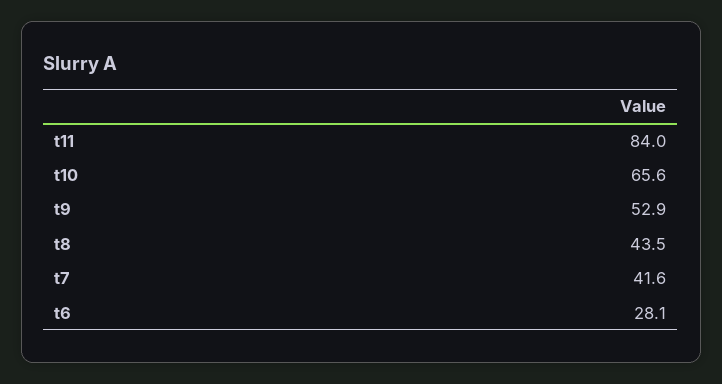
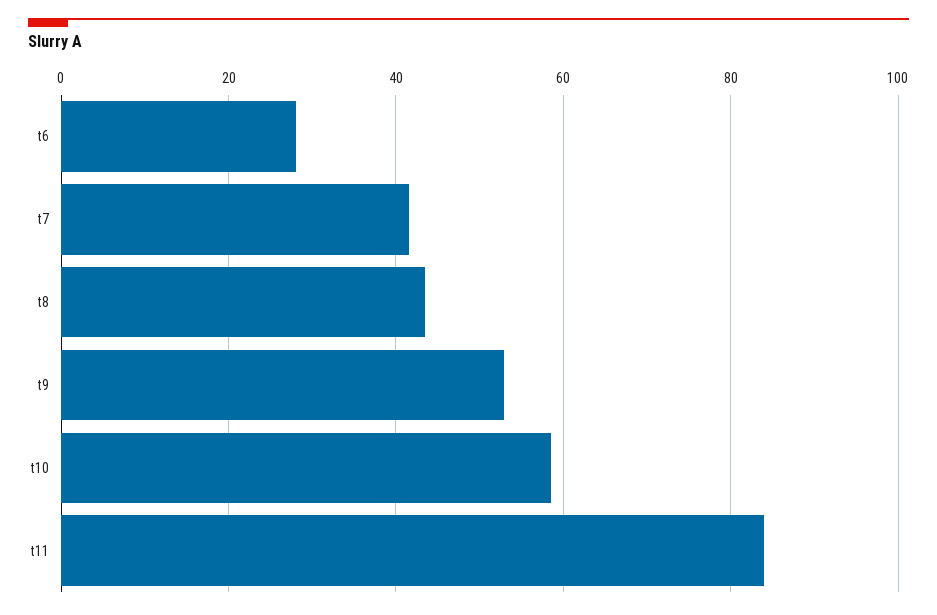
t10: 65.6 -> 58

